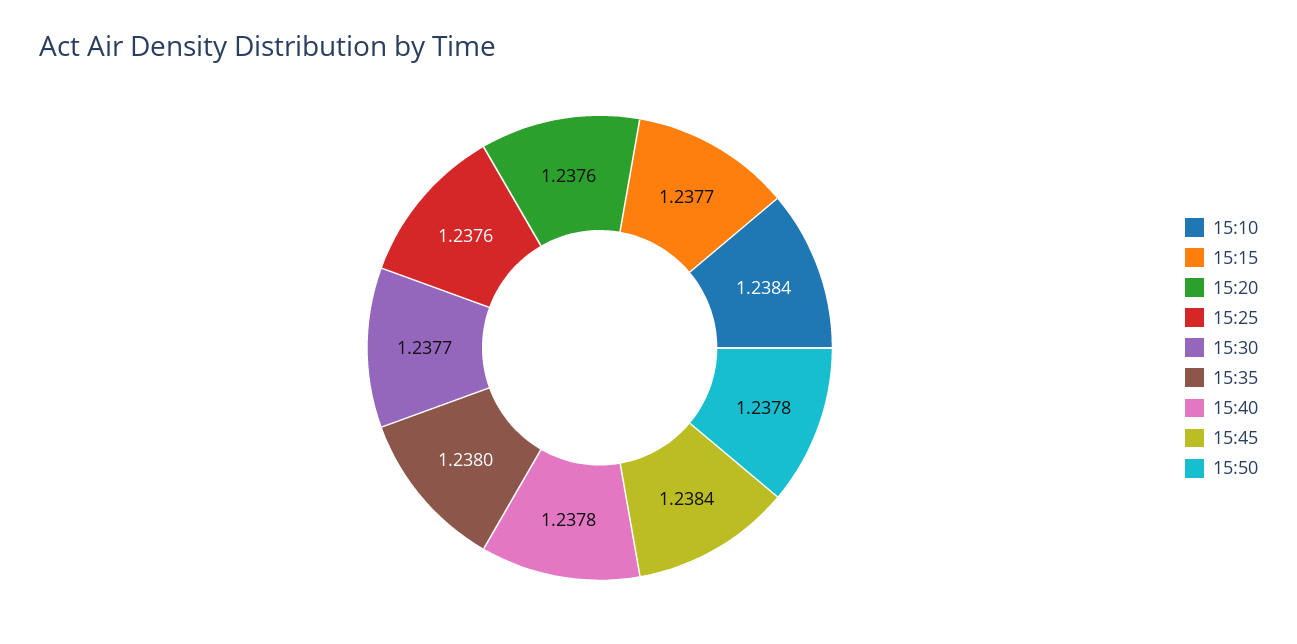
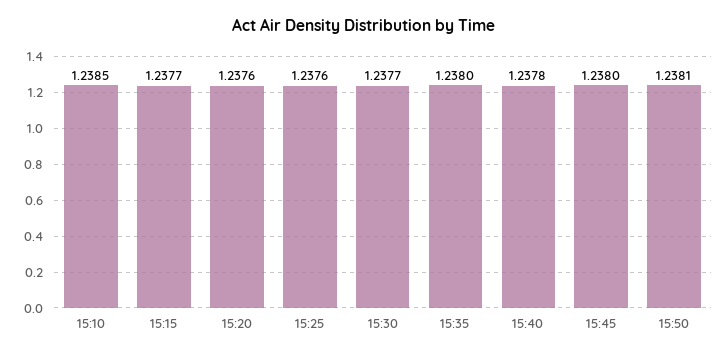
15:10: 1.2384 -> 1.2385
15:45: 1.2384 -> 1.238
15:50: 1.2378 -> 1.2381

